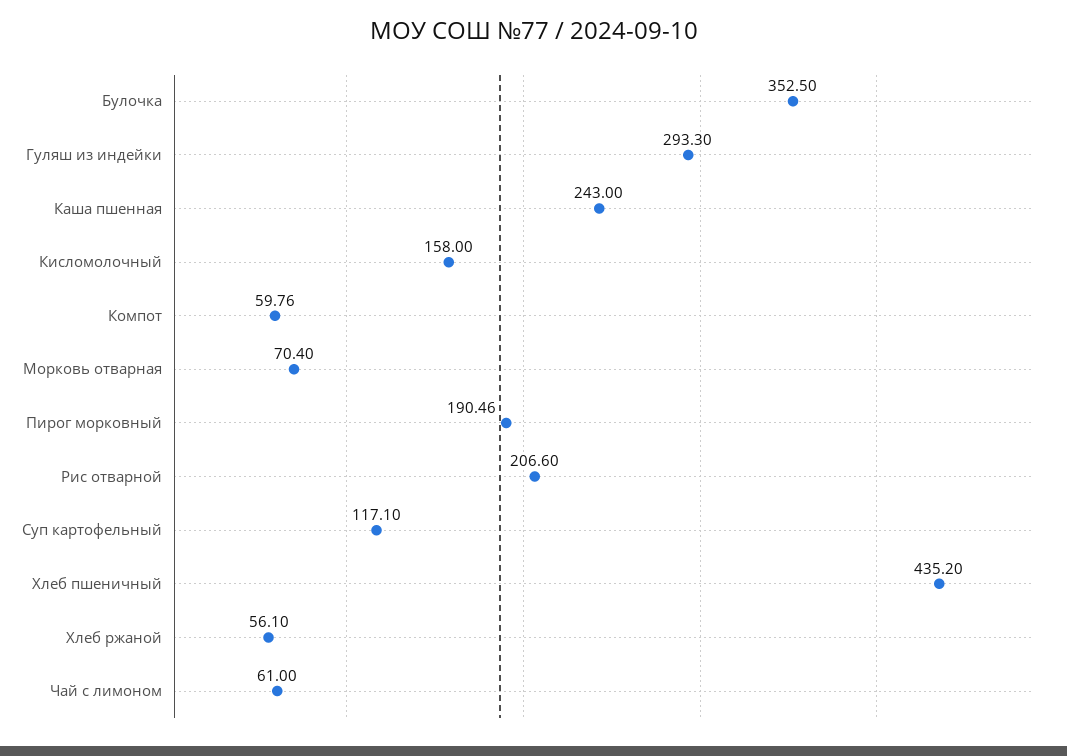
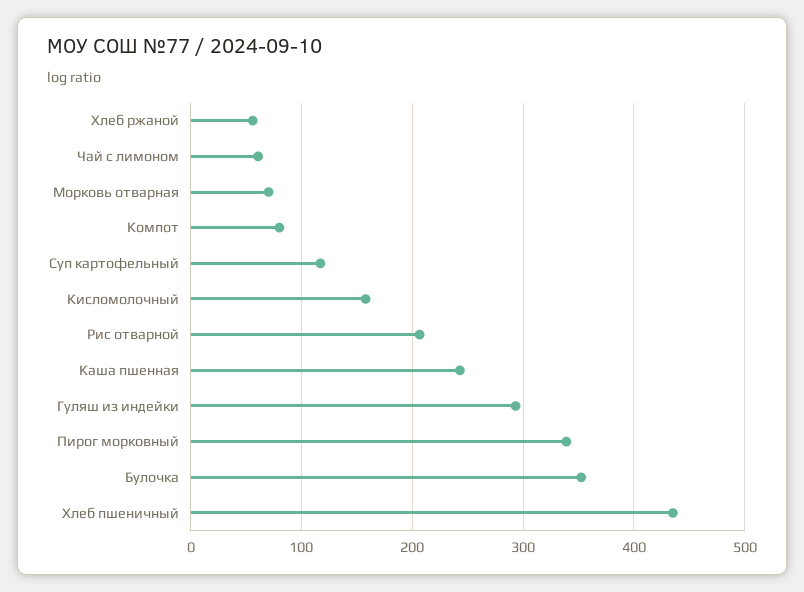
Компот: 59.76 -> 80
Пирог морковный: 190.46 -> 340

